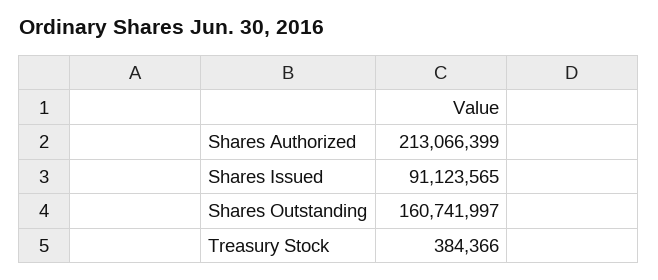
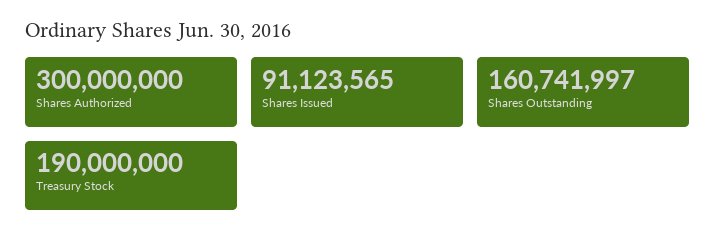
Shares Authorized: 213066399 -> 300000000
Treasury Stock: 384366 -> 190000000

